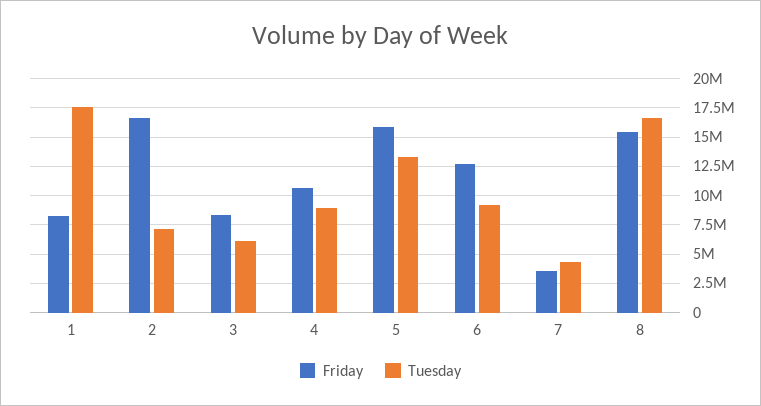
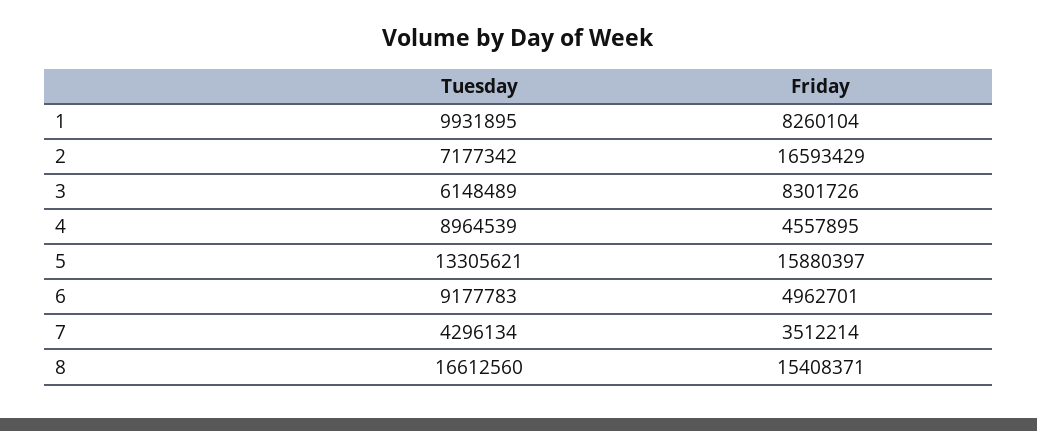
Tuesday, 1: 17500000 -> 9931895
Friday, 4: 10000000 -> 4557895
Friday, 6: 12500000 -> 4962701

